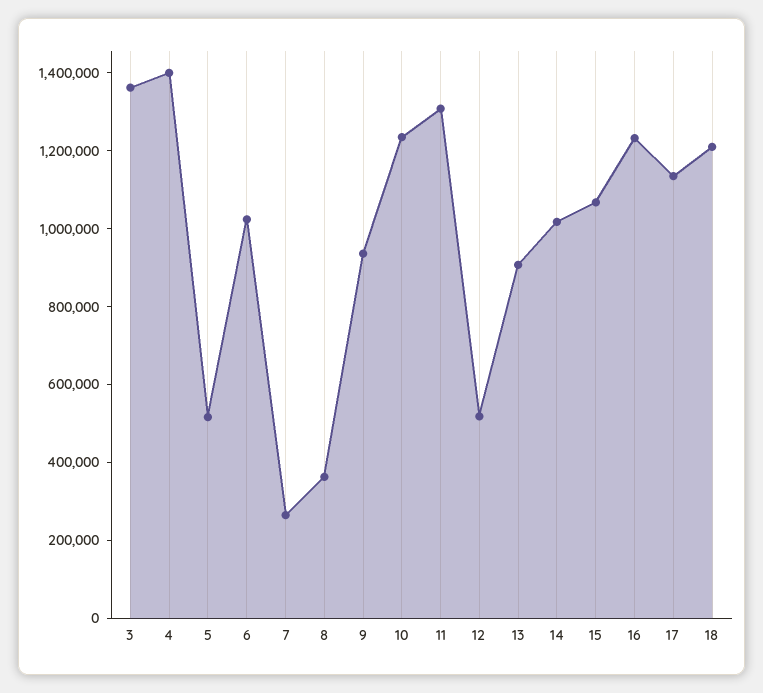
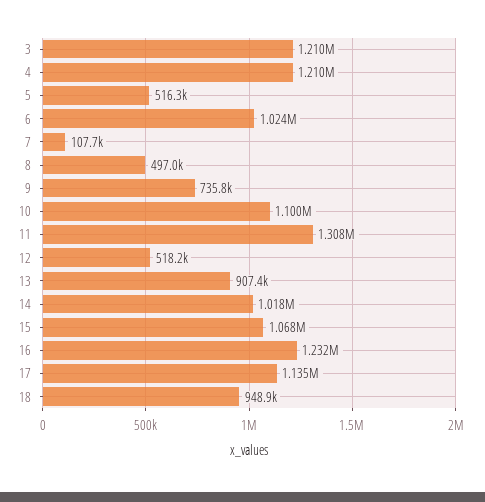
3: 1350000 -> 1210000
4: 1400000 -> 1210000
7: 250000 -> 107700
8: 350000 -> 497000
9: 950000 -> 735800
10: 1250000 -> 1100000
18: 1200000 -> 948900

